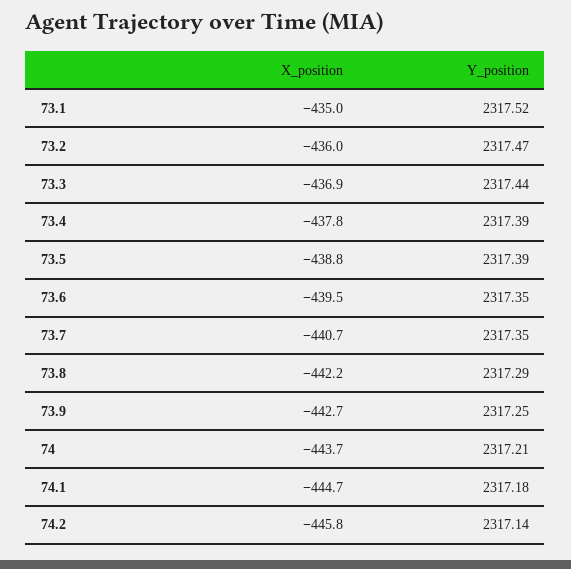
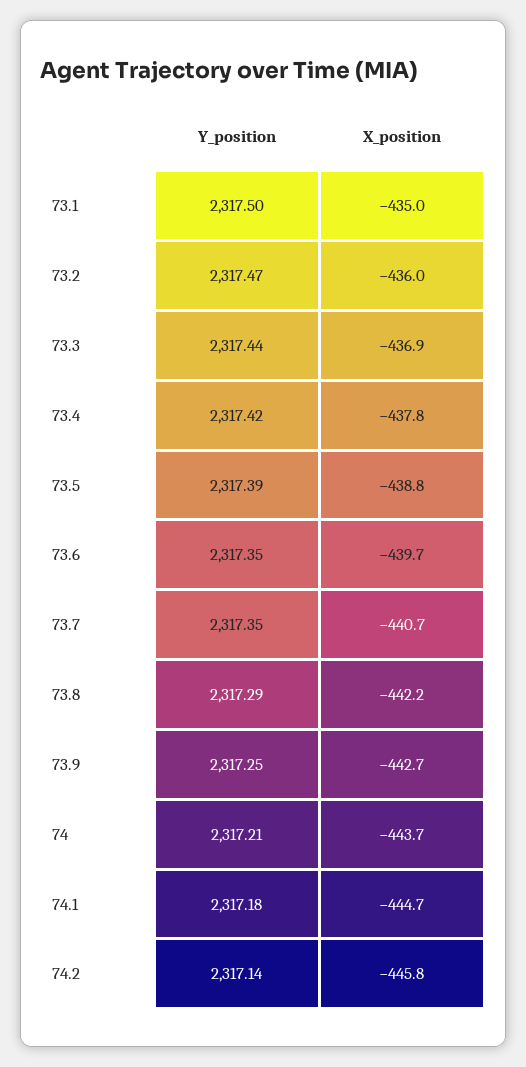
Y_position, 73.1: 2317.52 -> 2317.5
Y_position, 73.4: 2317.39 -> 2317.42
X_position, 73.6: -439.5 -> -439.7

